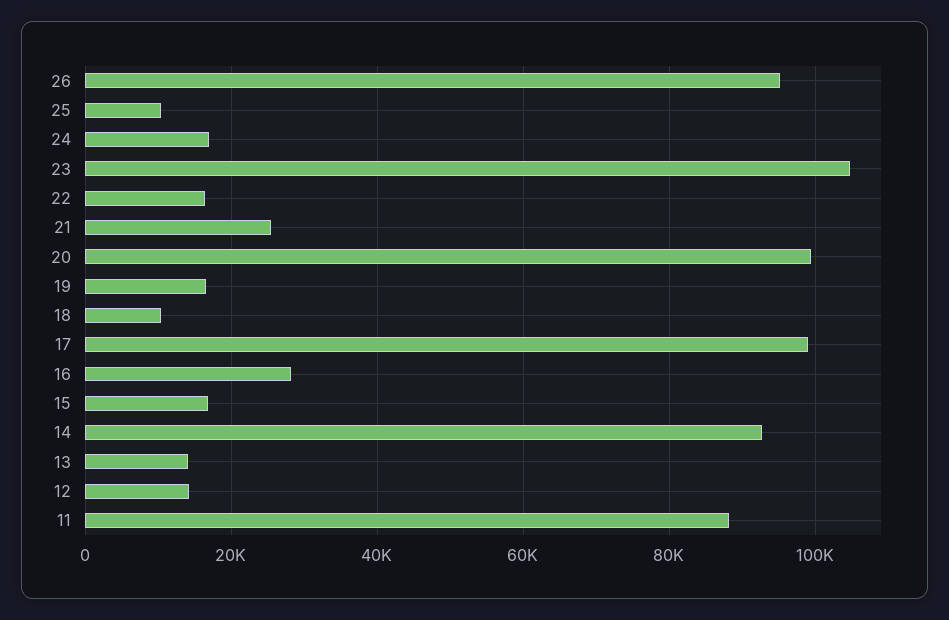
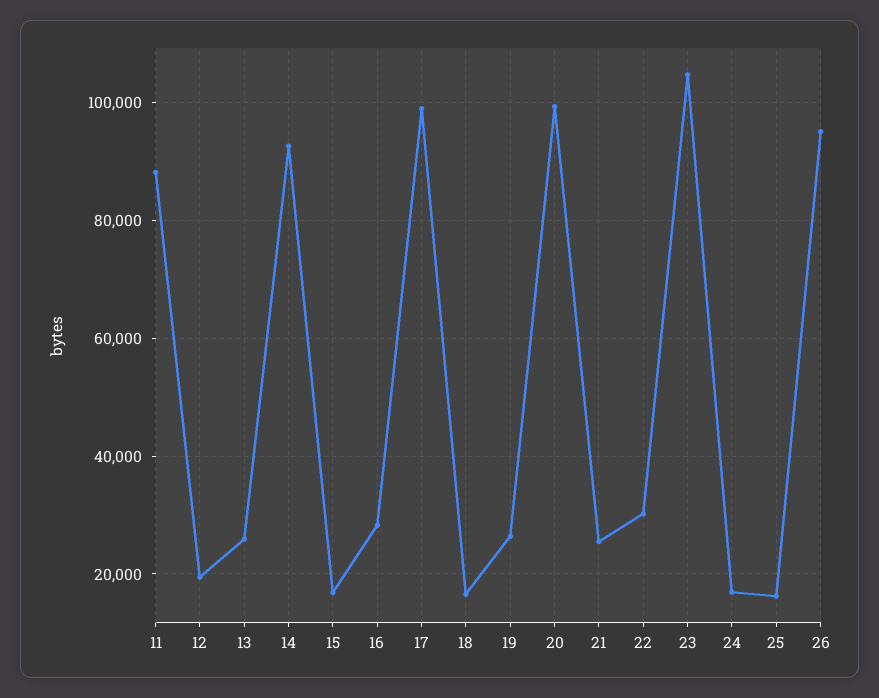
25: 10000 -> 16000
22: 16000 -> 30000
19: 16000 -> 26000
18: 10000 -> 16000
13: 14000 -> 26000
12: 14000 -> 20000

